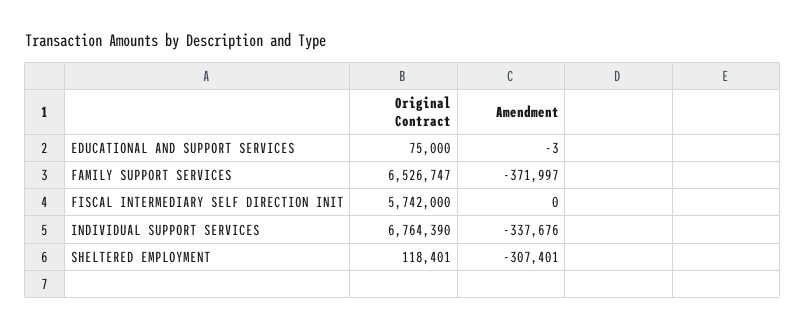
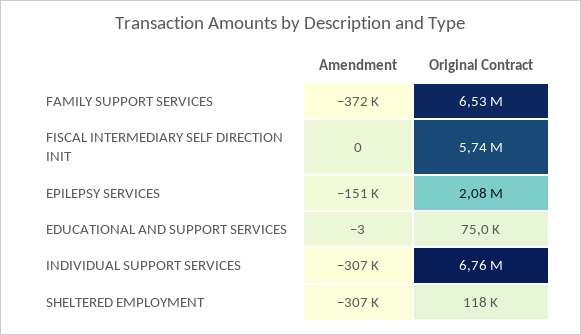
Amendment, INDIVIDUAL SUPPORT SERVICES: -337676 -> -307000
Amendment, EPILEPSY SERVICES: none -> -151000
Original Contract, EPILEPSY SERVICES: none -> 2080000

